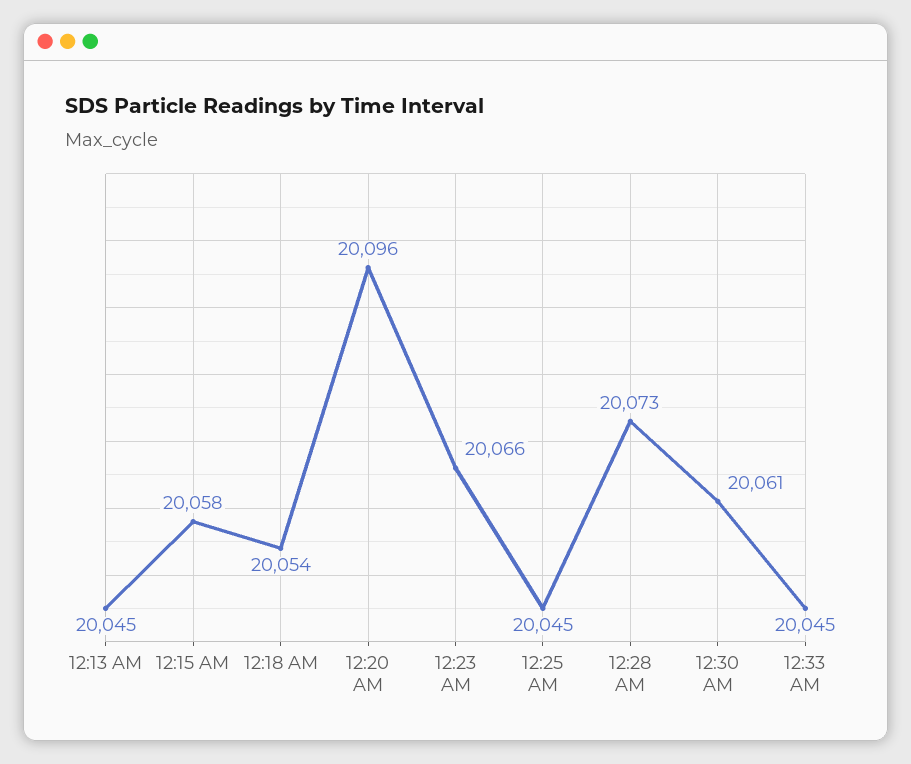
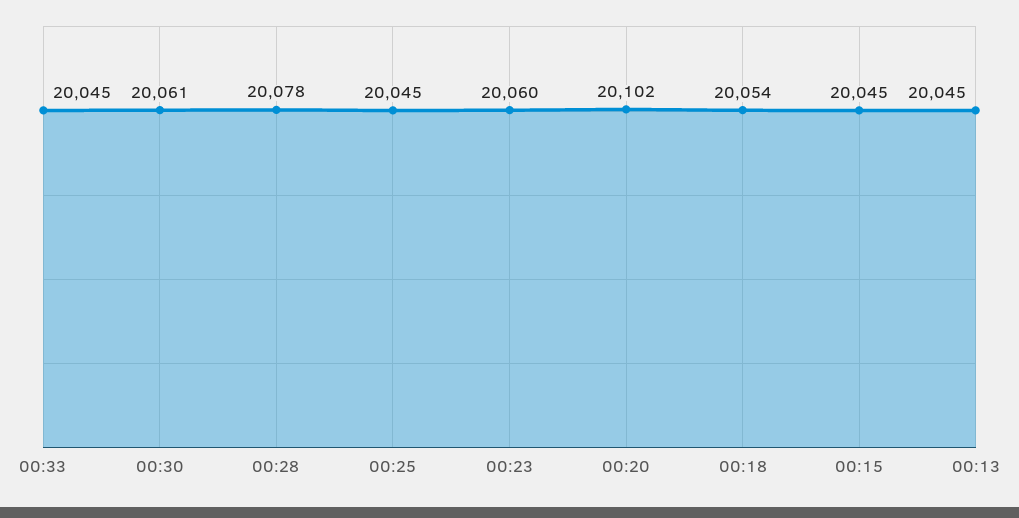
12:15 AM: 20058 -> 20045
12:20 AM: 20096 -> 20102
12:23 AM: 20066 -> 20060
12:28 AM: 20073 -> 20078

